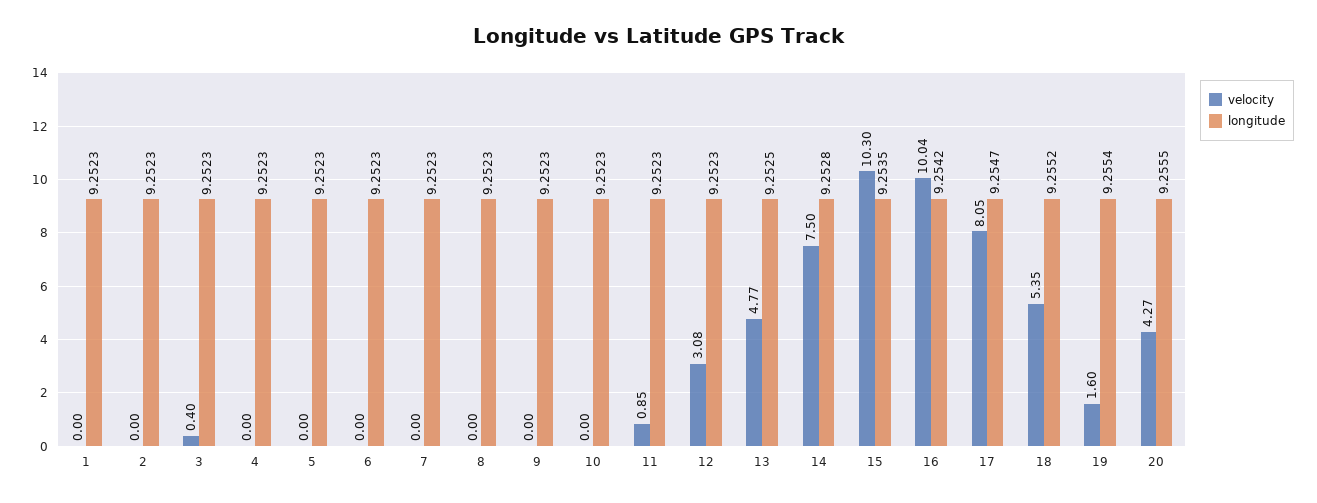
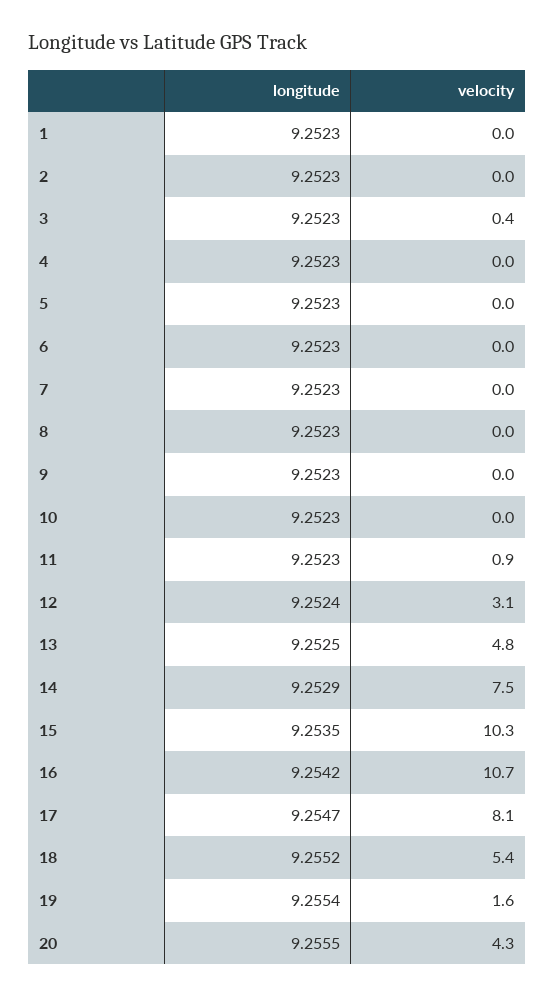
longitude, 12: 9.2523 -> 9.2524
longitude, 14: 9.2528 -> 9.2529
velocity, 16: 10.04 -> 10.7

